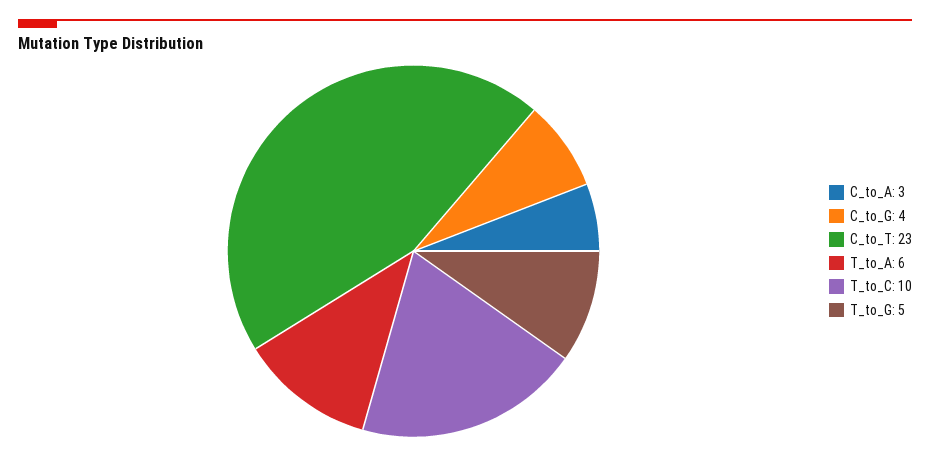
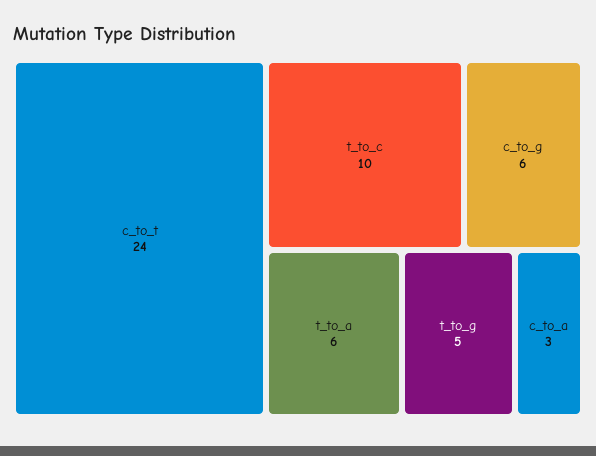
C_to_G: 4 -> 6
C_to_T: 23 -> 24

